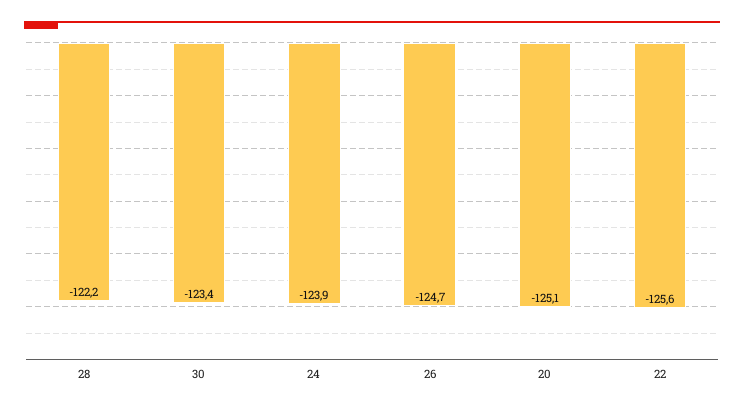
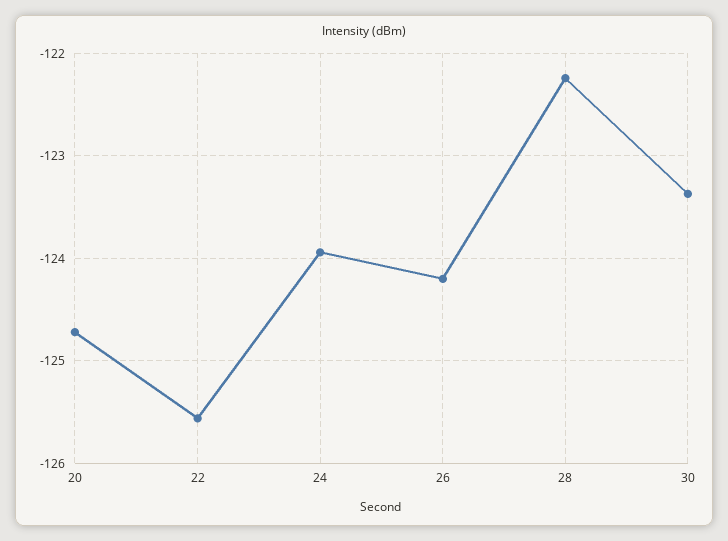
26: -124.7 -> -124.2
20: -125.1 -> -124.7

